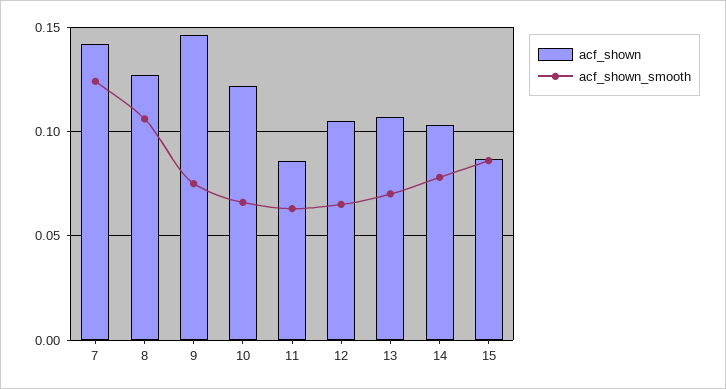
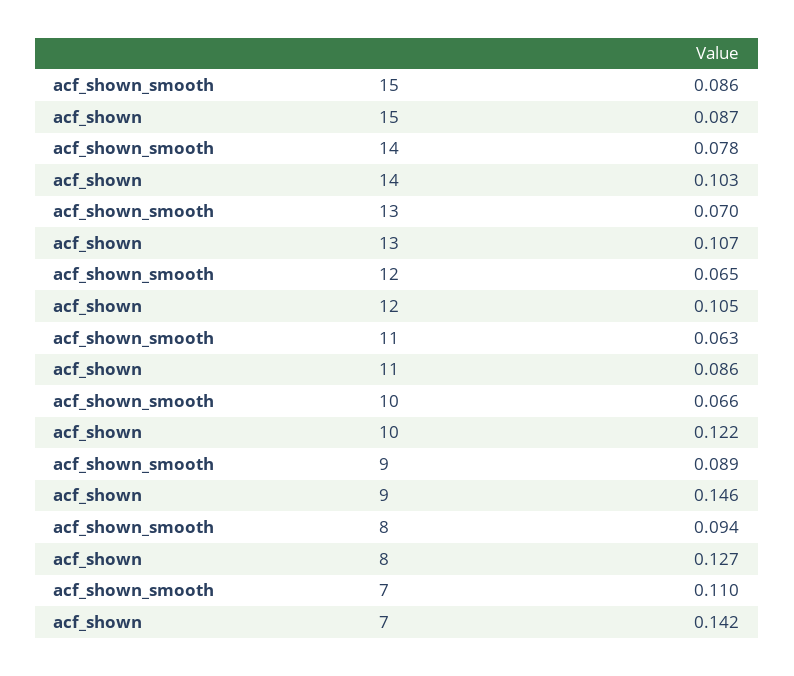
acf_shown_smooth, 7: 0.125 -> 0.11
acf_shown_smooth, 8: 0.105 -> 0.094
acf_shown_smooth, 9: 0.075 -> 0.089

